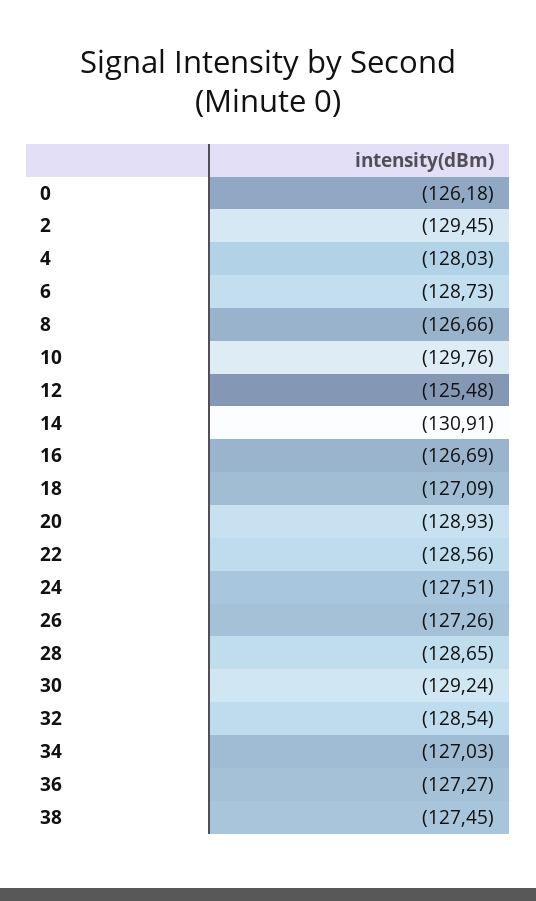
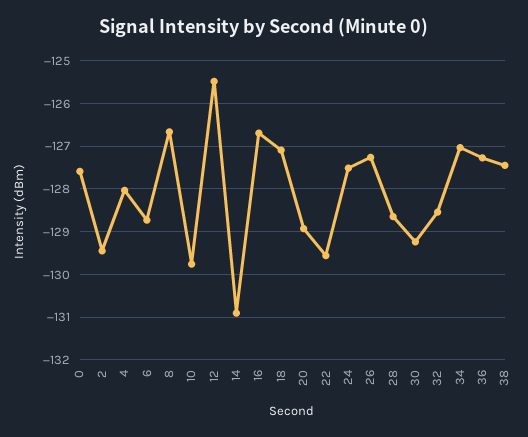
0: -126.18 -> -127.6
22: -128.56 -> -129.6

